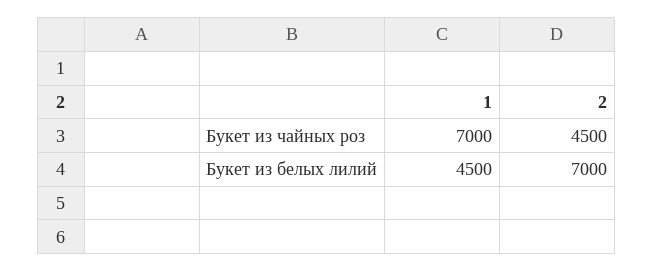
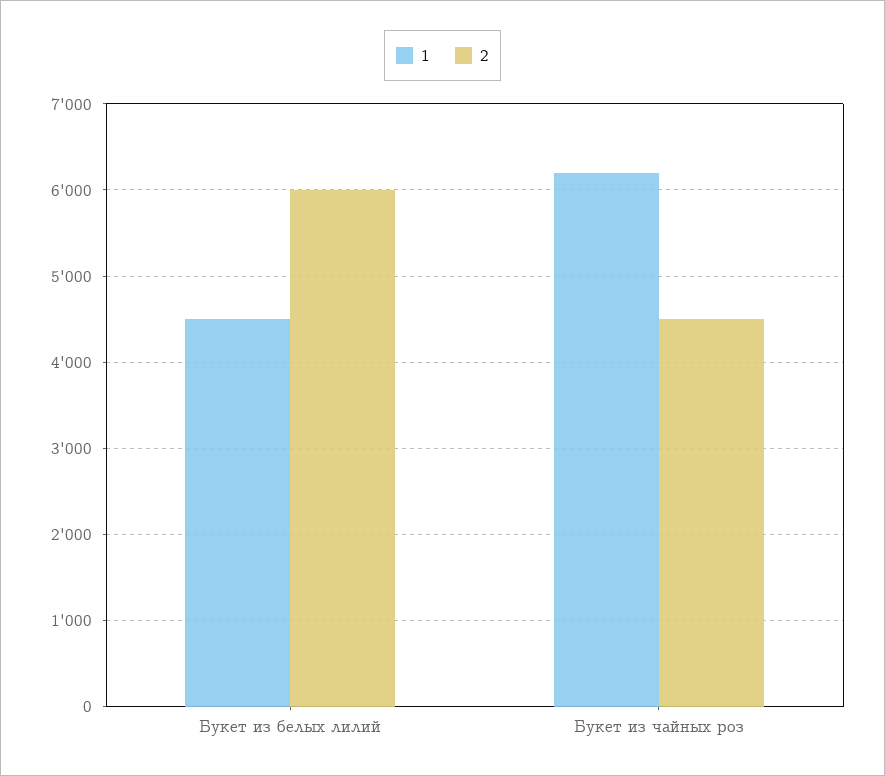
1, Букет из чайных роз: 7000 -> 6200
2, Букет из белых лилий: 7000 -> 6000

